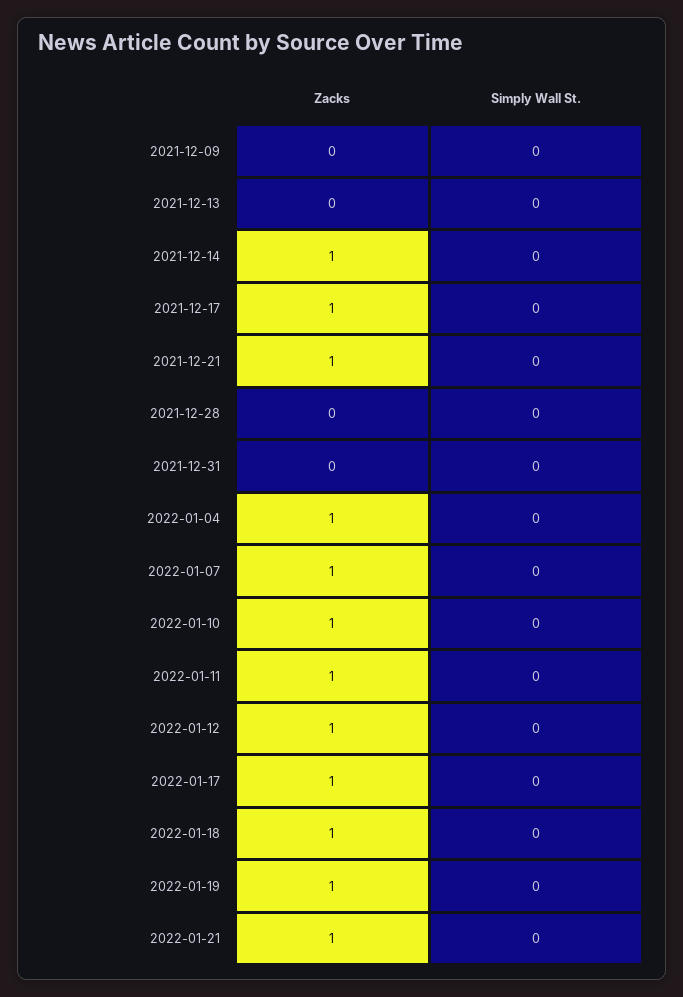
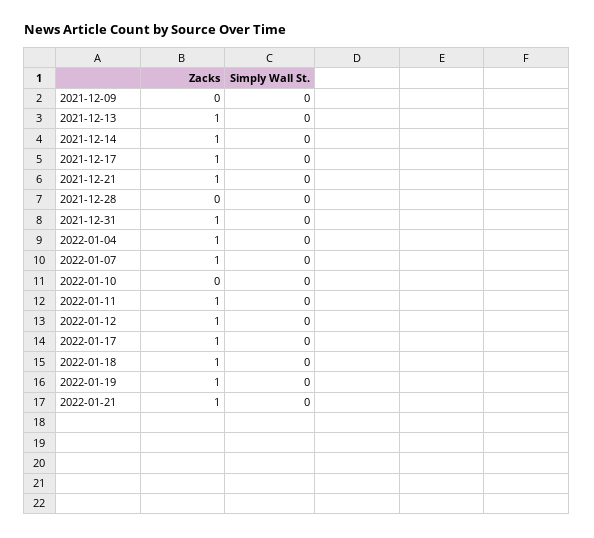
Zacks, 2021-12-13: 0 -> 1
Zacks, 2021-12-31: 0 -> 1
Zacks, 2022-01-10: 1 -> 0

